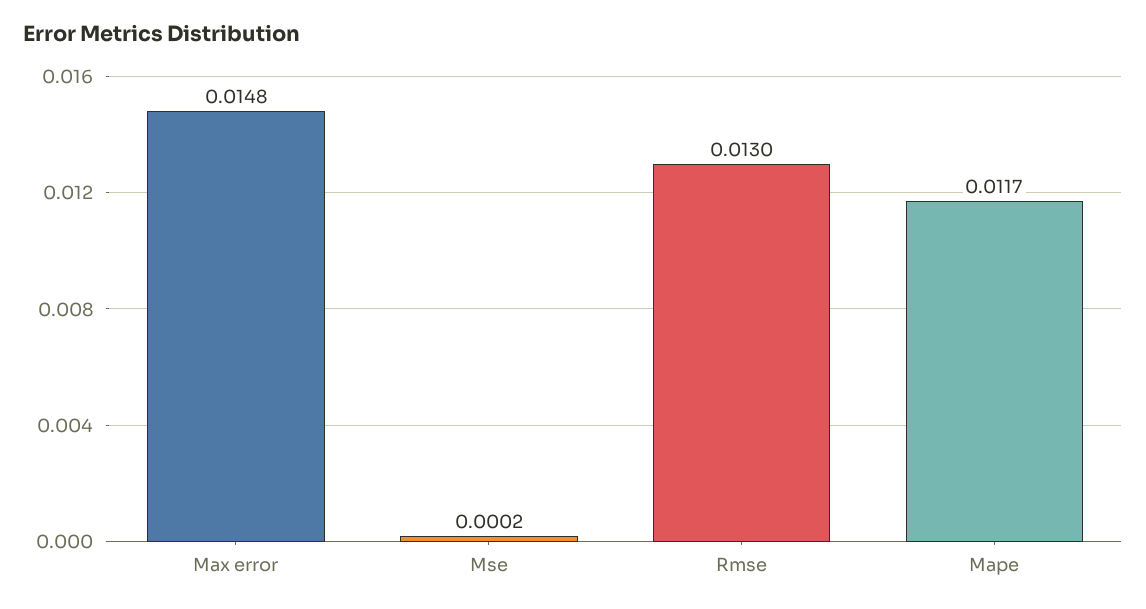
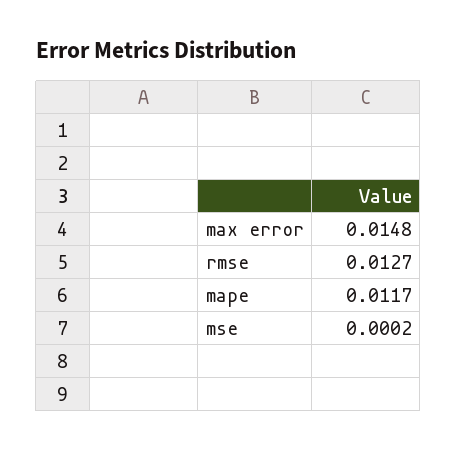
Rmse: 0.013 -> 0.0127

